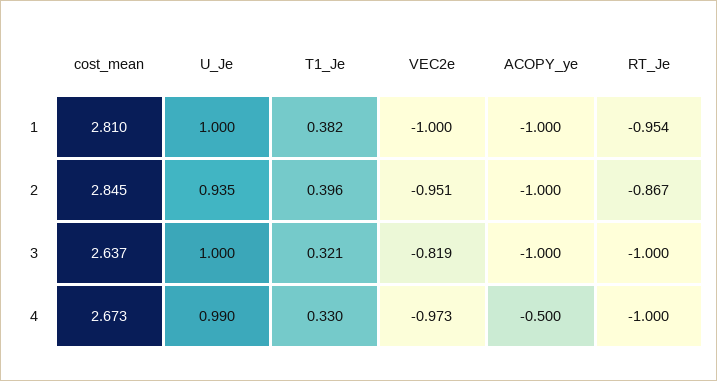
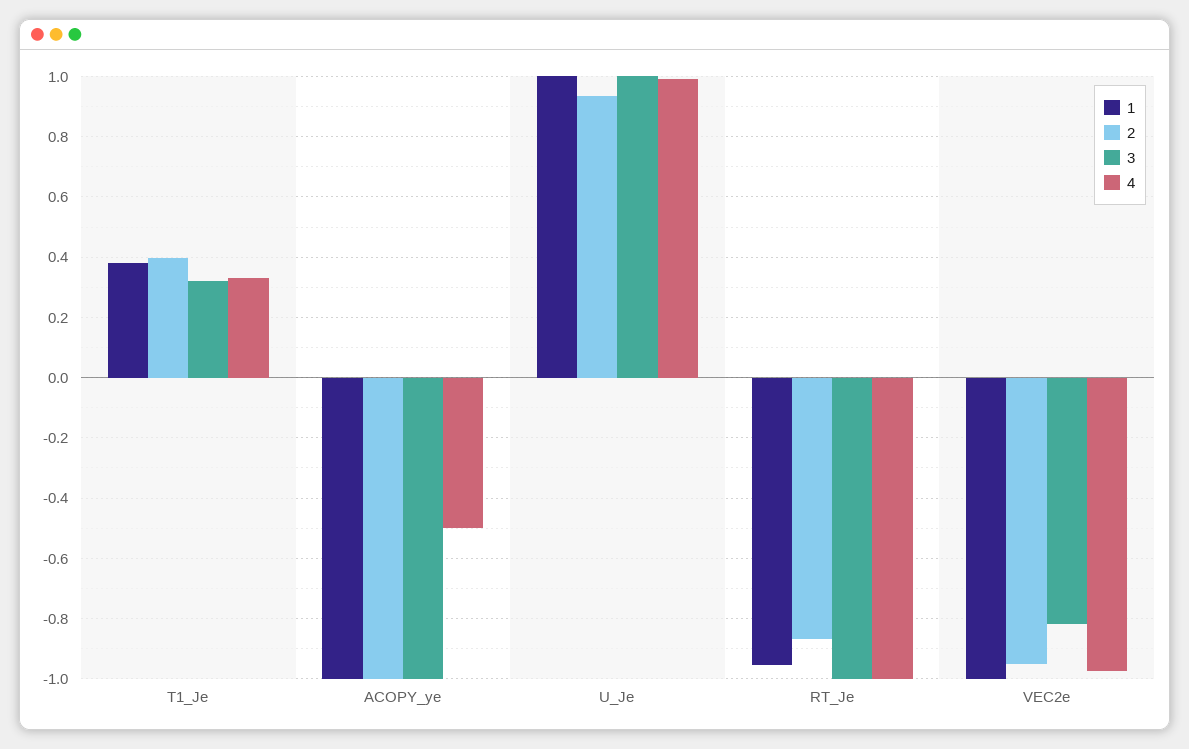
1, cost_mean: 2.81 -> none
2, cost_mean: 2.845 -> none
3, cost_mean: 2.637 -> none
4, cost_mean: 2.673 -> none

